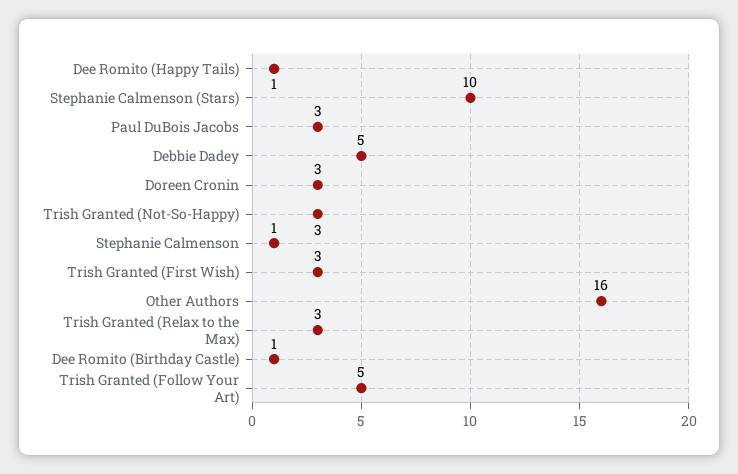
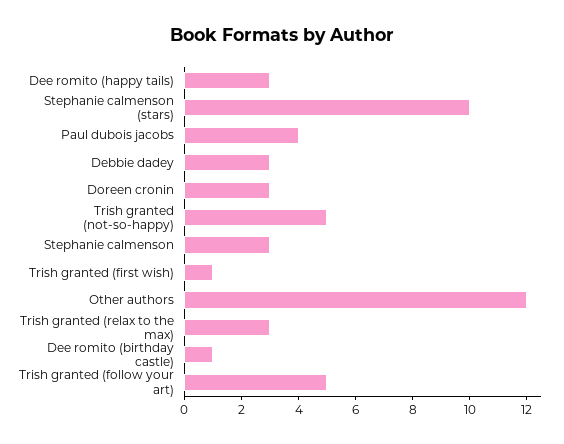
Dee Romito (Happy Tails): 1 -> 3
Paul DuBois Jacobs: 3 -> 4
Debbie Dadey: 5 -> 3
Trish Granted (Not-So-Happy): 3 -> 5
Stephanie Calmenson: 1 -> 3
Trish Granted (First Wish): 3 -> 1
Other Authors: 16 -> 12

